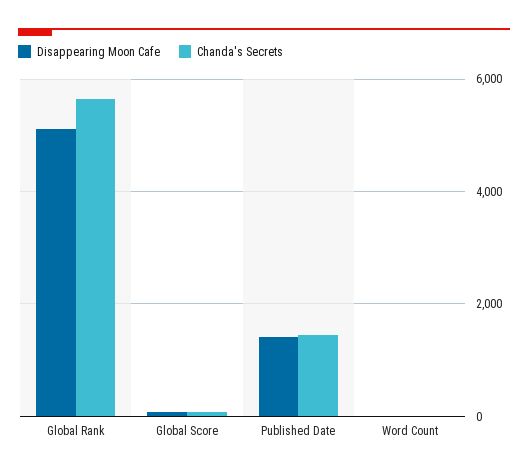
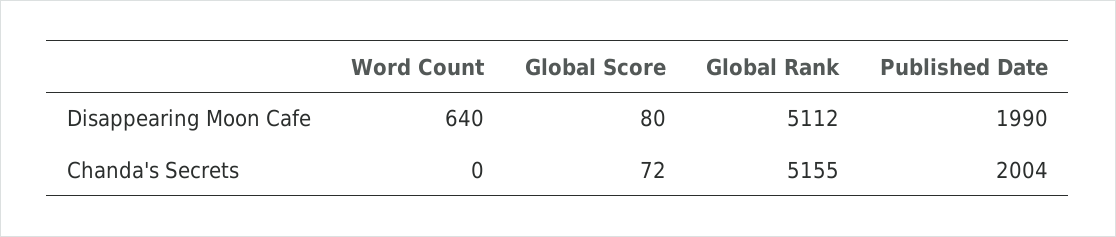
Chanda's Secrets, Global Rank: 5600 -> 5155
Disappearing Moon Cafe, Published Date: 1400 -> 1990
Chanda's Secrets, Published Date: 1400 -> 2004
Disappearing Moon Cafe, Word Count: 0 -> 640

